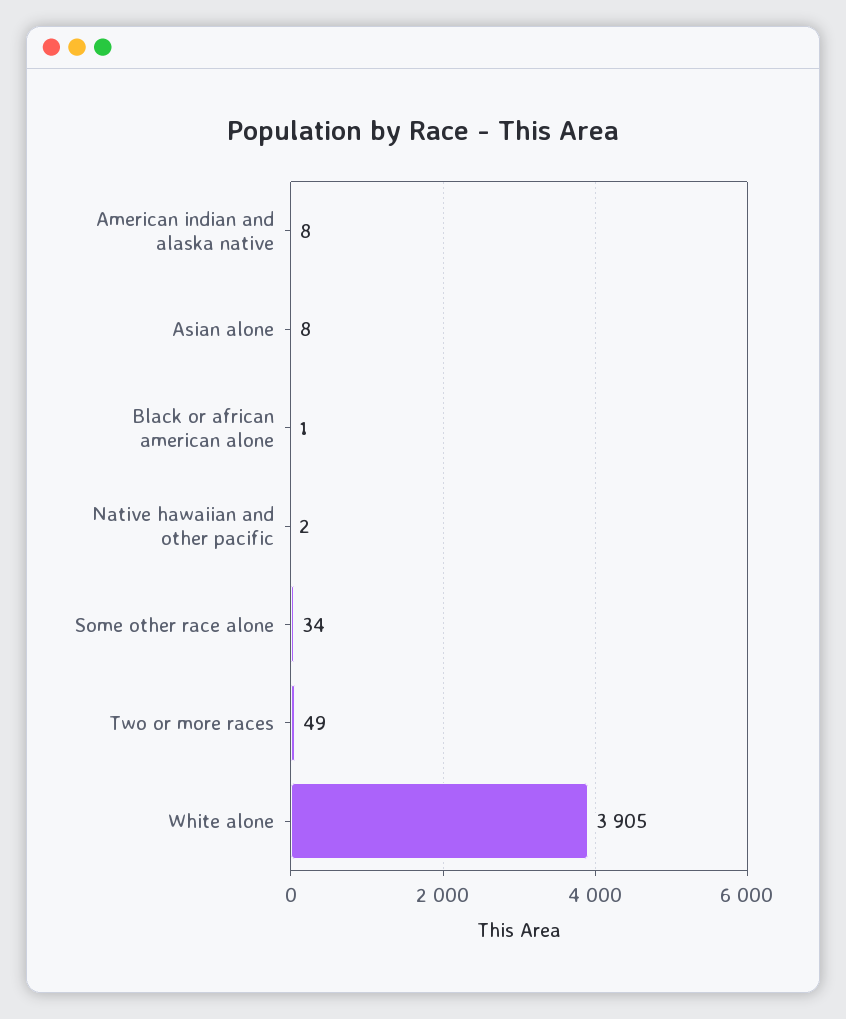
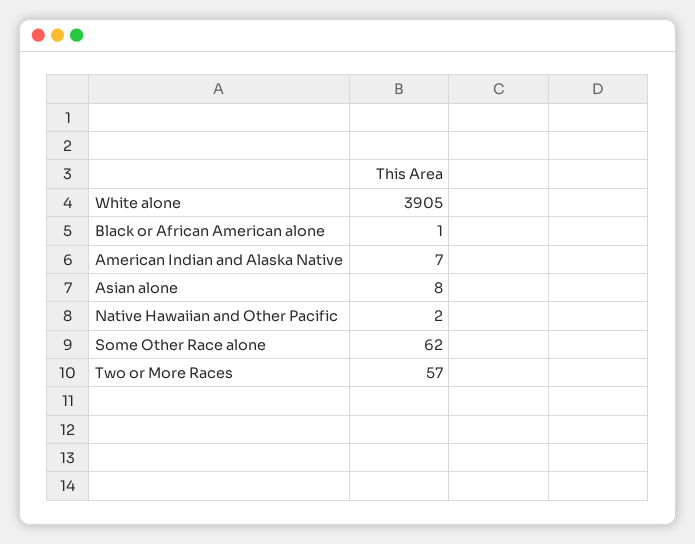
American indian and alaska native: 8 -> 7
Some other race alone: 34 -> 62
Two or more races: 49 -> 57

